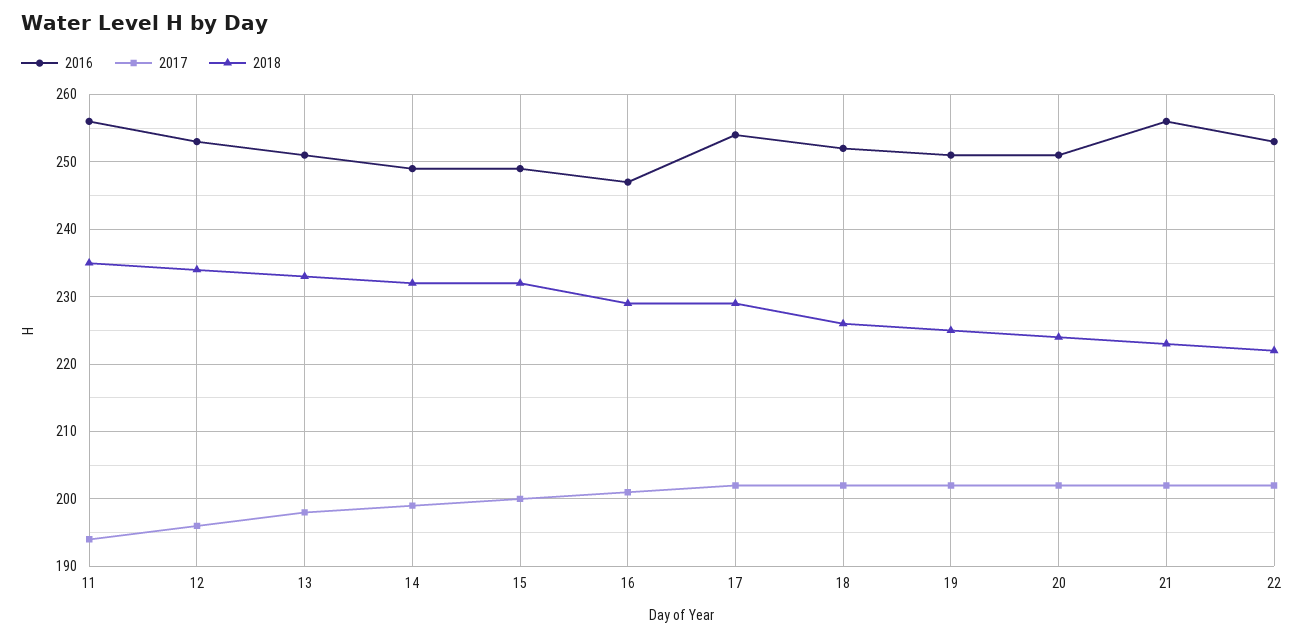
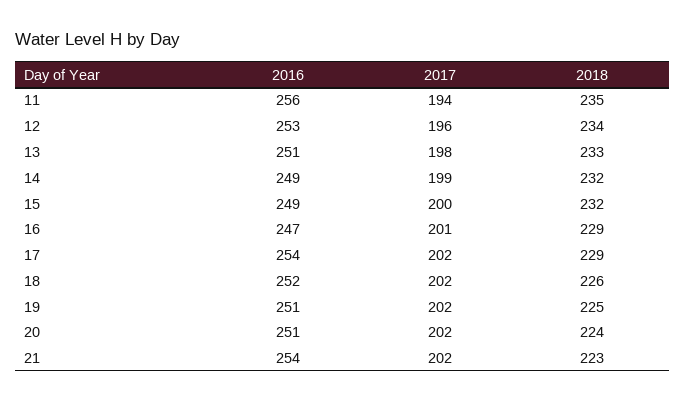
2016, 21: 256 -> 254
2016, 22: 253 -> none
2017, 22: 202 -> none
2018, 22: 222 -> none

